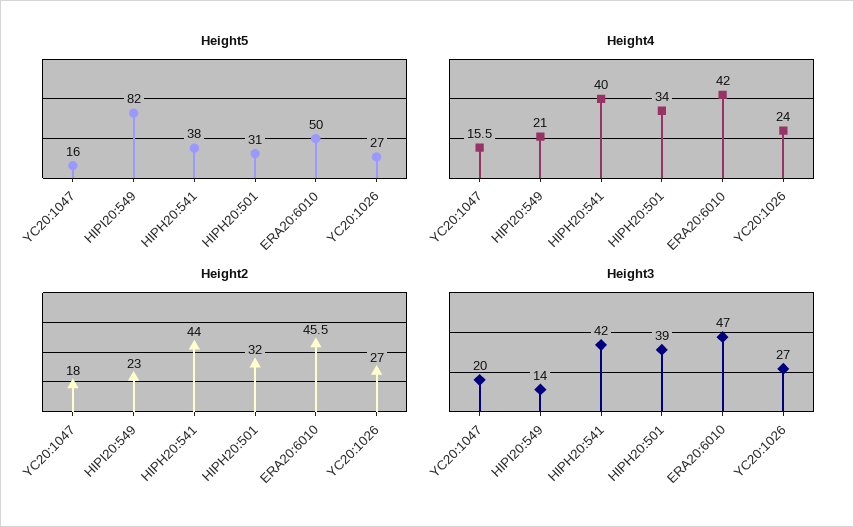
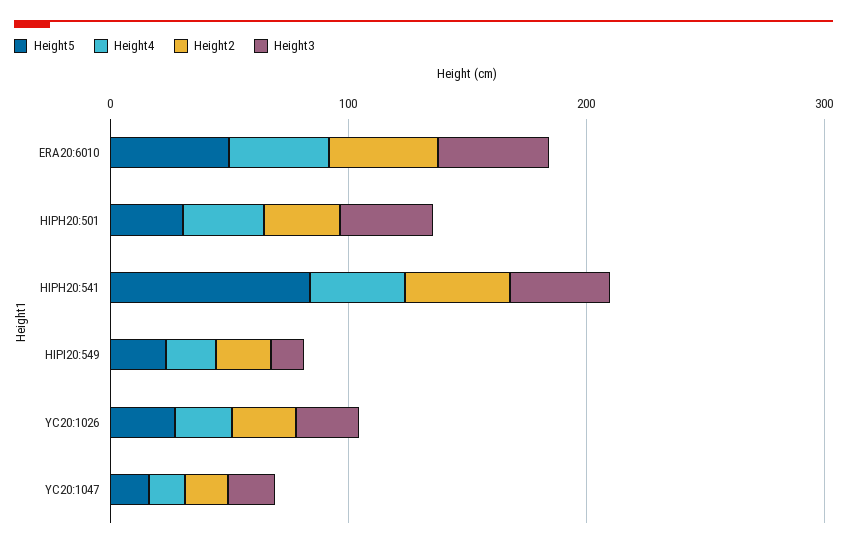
Height5, HIPI20:549: 82 -> 20
Height5, HIPH20:541: 38 -> 80

